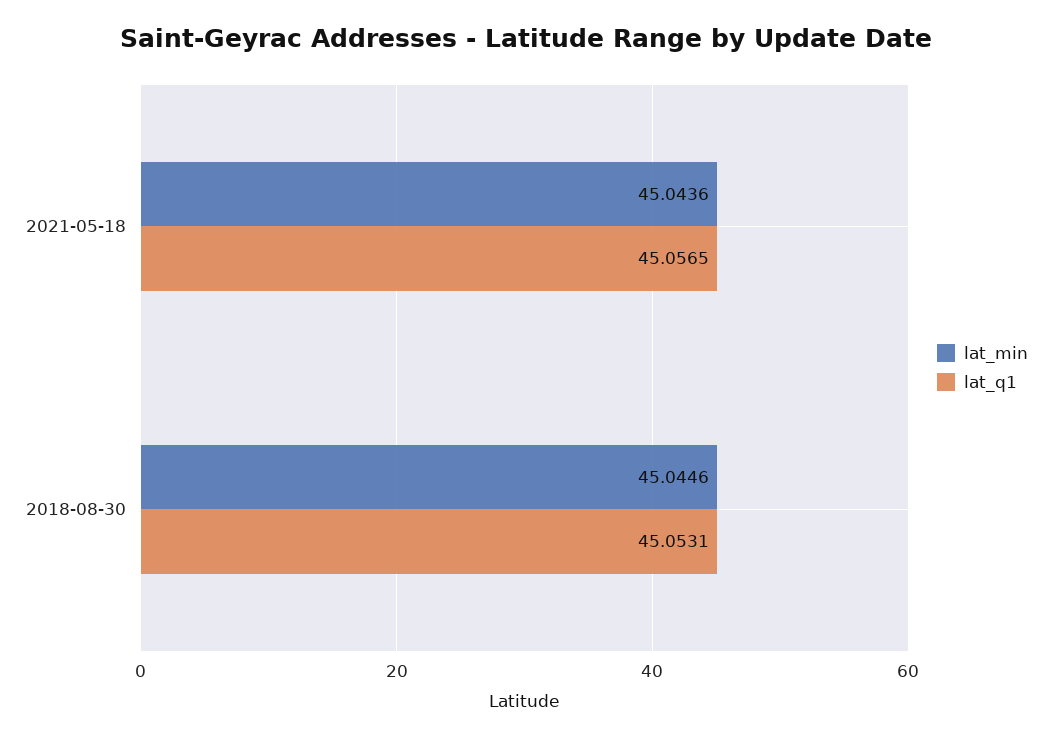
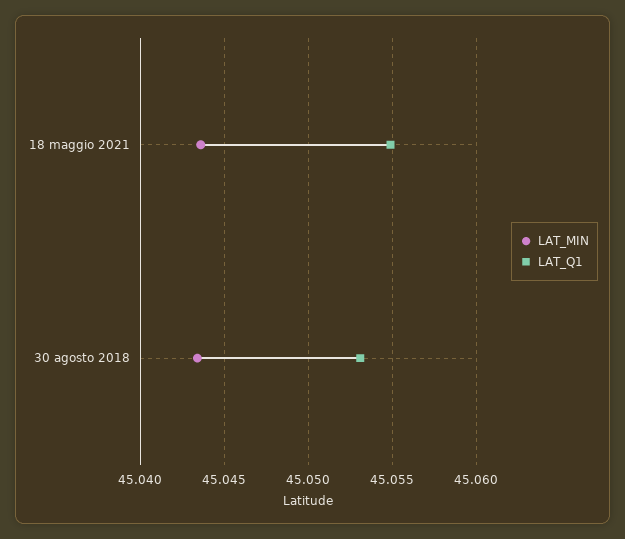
lat_q1, 2021-05-18: 45.0565 -> 45.055
lat_min, 2018-08-30: 45.0446 -> 45.0435

